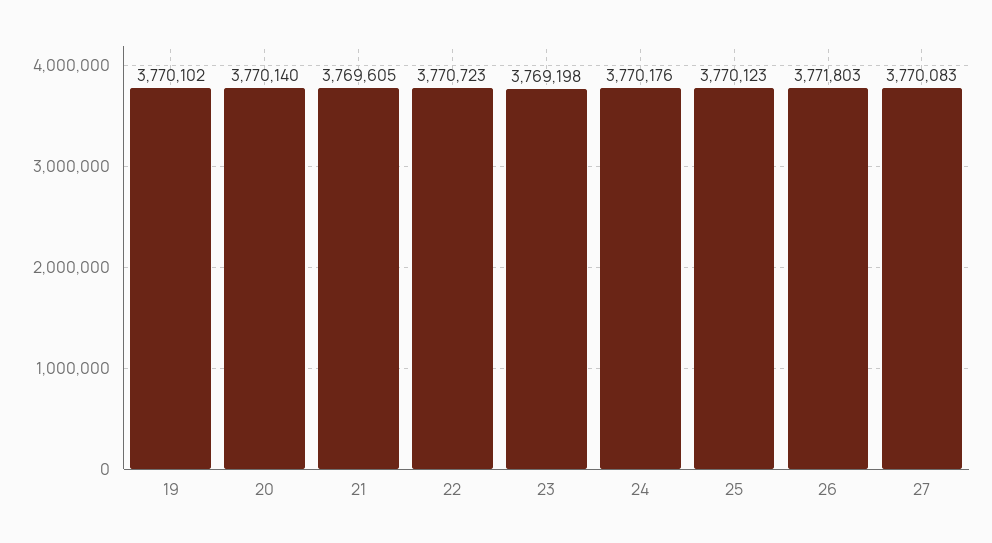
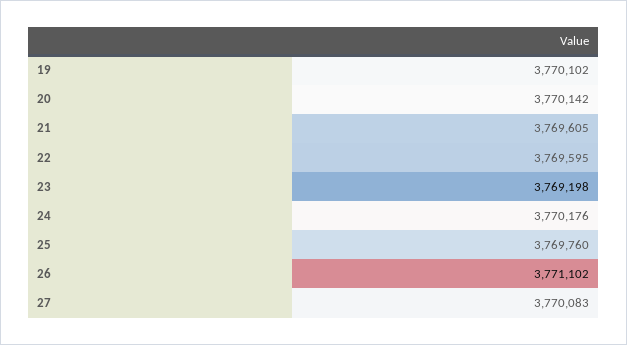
20: 3770140 -> 3770142
22: 3770723 -> 3769595
25: 3770123 -> 3769760
26: 3771803 -> 3771102

